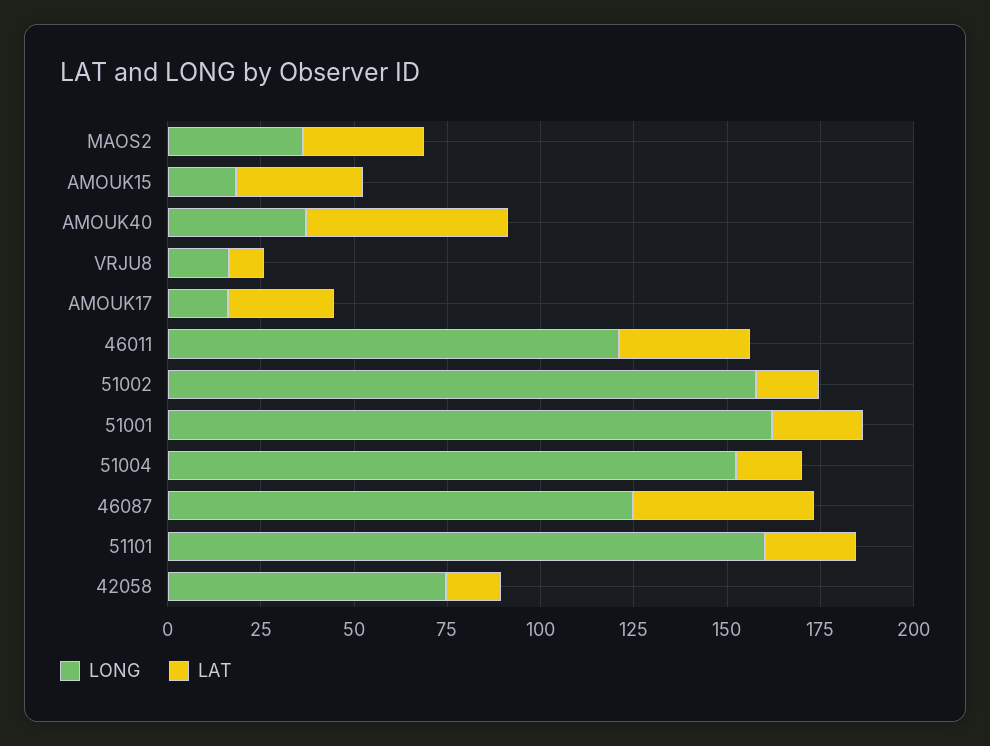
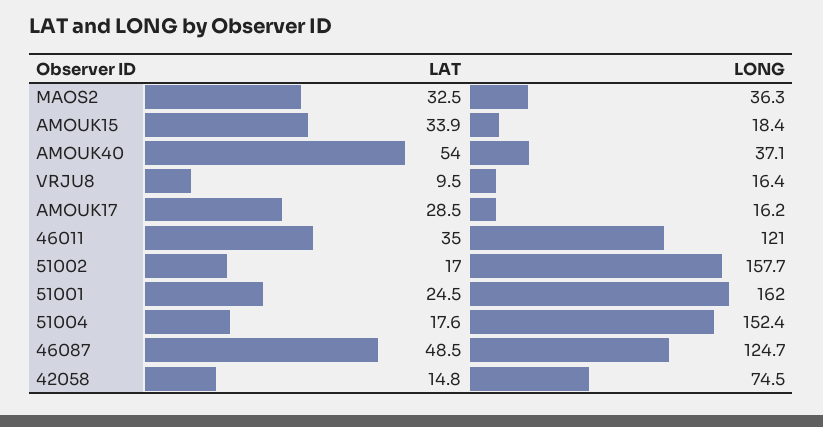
LONG, 51101: 160 -> none
LAT, 51101: 25 -> none

